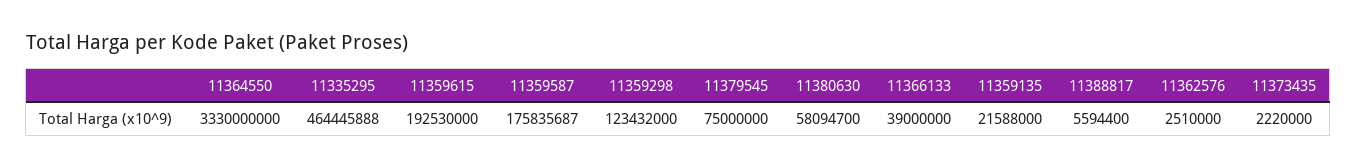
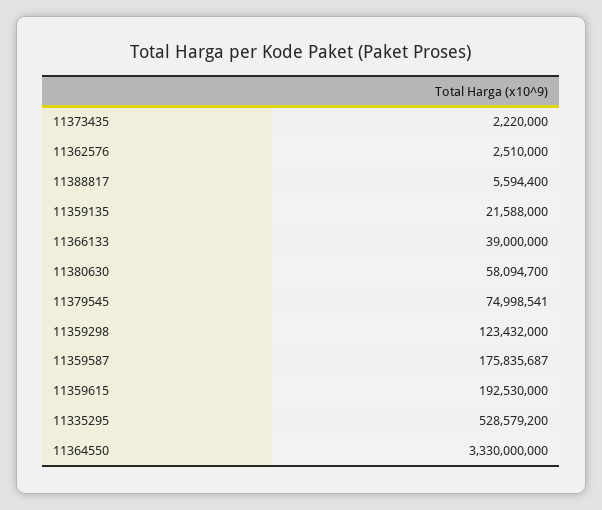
11335295: 464445888 -> 528579200
11379545: 75000000 -> 74998541

